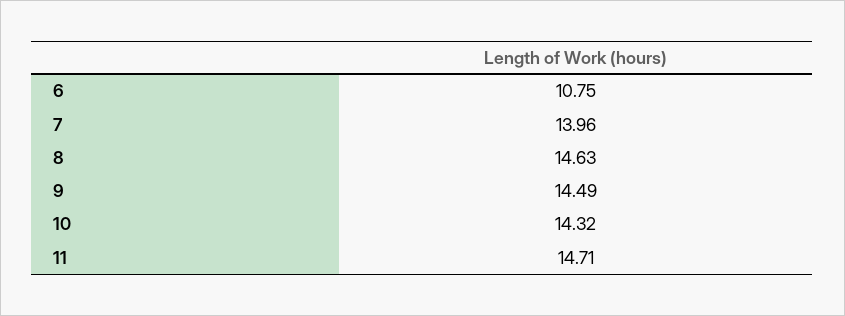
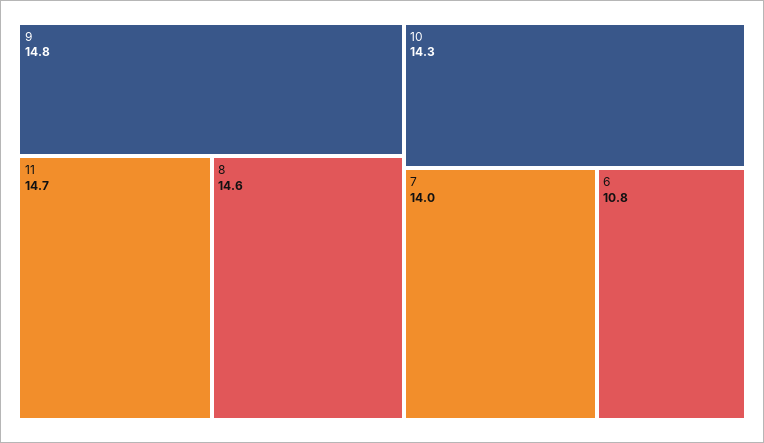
9: 14.49 -> 14.8

